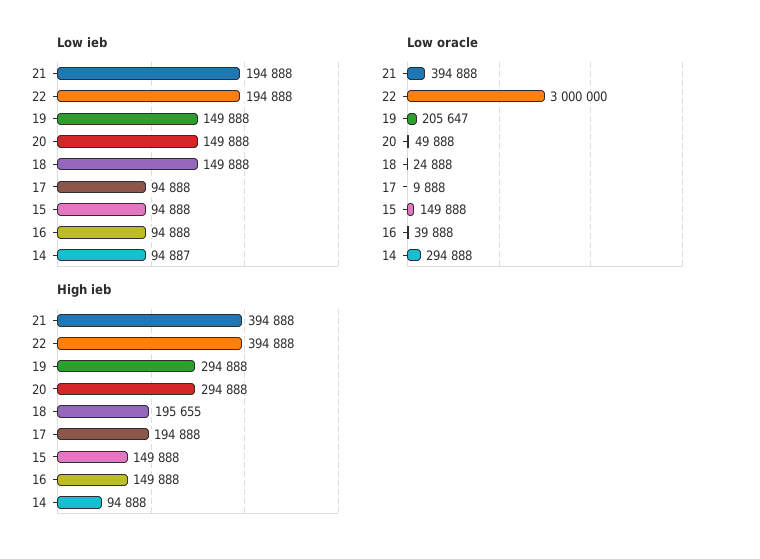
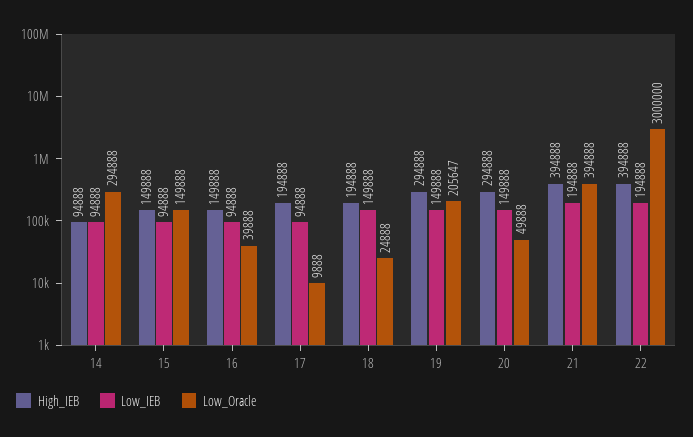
Low ieb, 14: 94887 -> 94888
High ieb, 18: 195655 -> 194888

